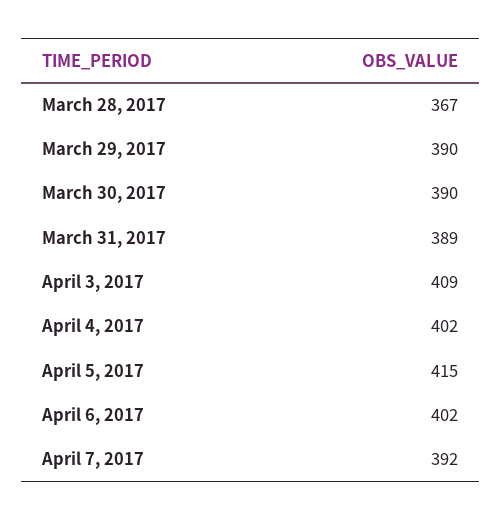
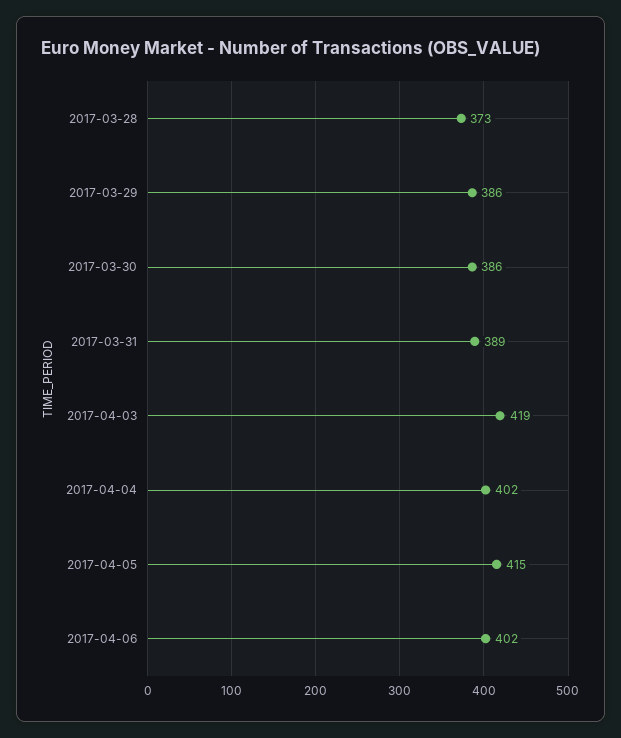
March 28, 2017: 367 -> 373
March 29, 2017: 390 -> 386
March 30, 2017: 390 -> 386
April 3, 2017: 409 -> 419
April 7, 2017: 392 -> none

